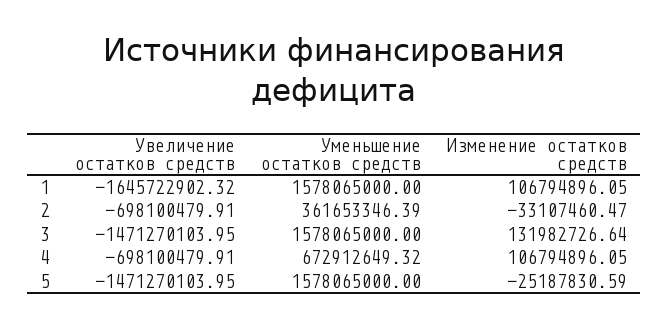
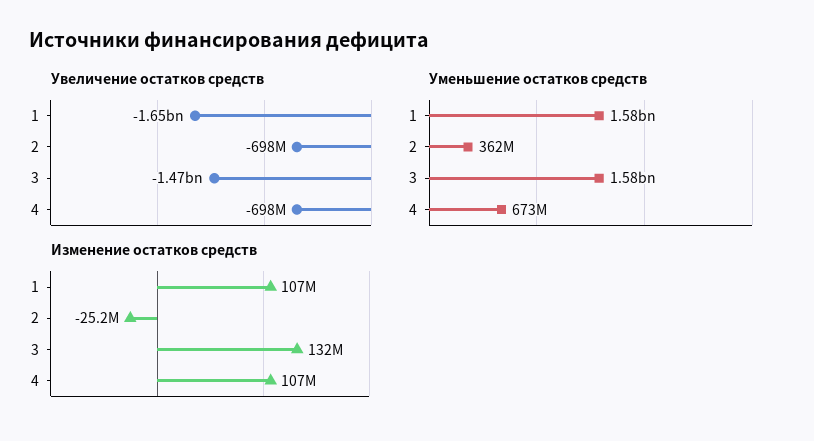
Изменение остатков средств, 2: -33107460.47 -> -25200000
Увеличение остатков средств, 5: -1471270103.95 -> none
Уменьшение остатков средств, 5: 1578065000 -> none
Изменение остатков средств, 5: -25187830.59 -> none

